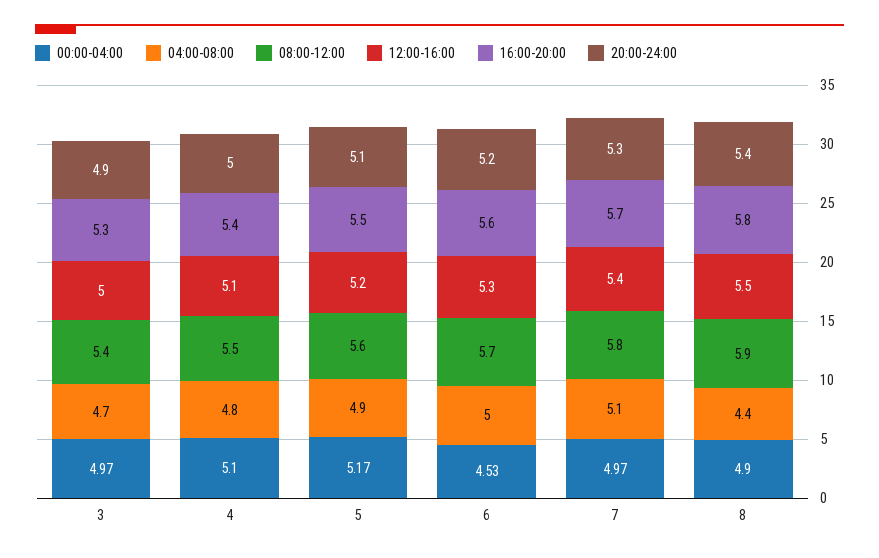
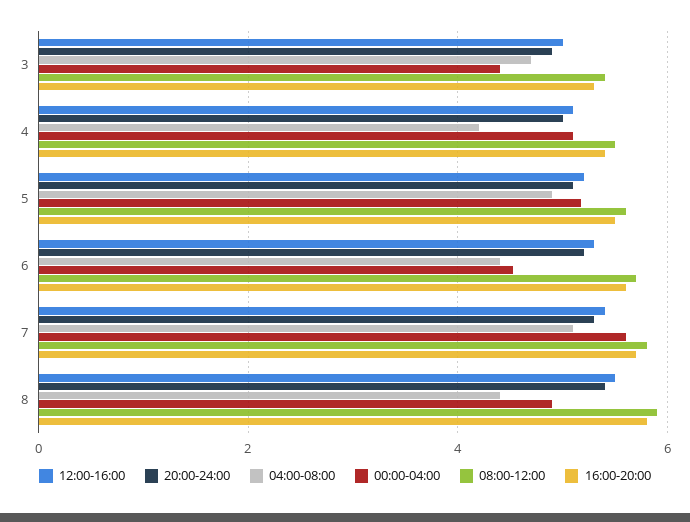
00:00-04:00, 3: 4.97 -> 4.4
04:00-08:00, 4: 4.8 -> 4.2
04:00-08:00, 6: 5 -> 4.4
00:00-04:00, 7: 4.97 -> 5.6

